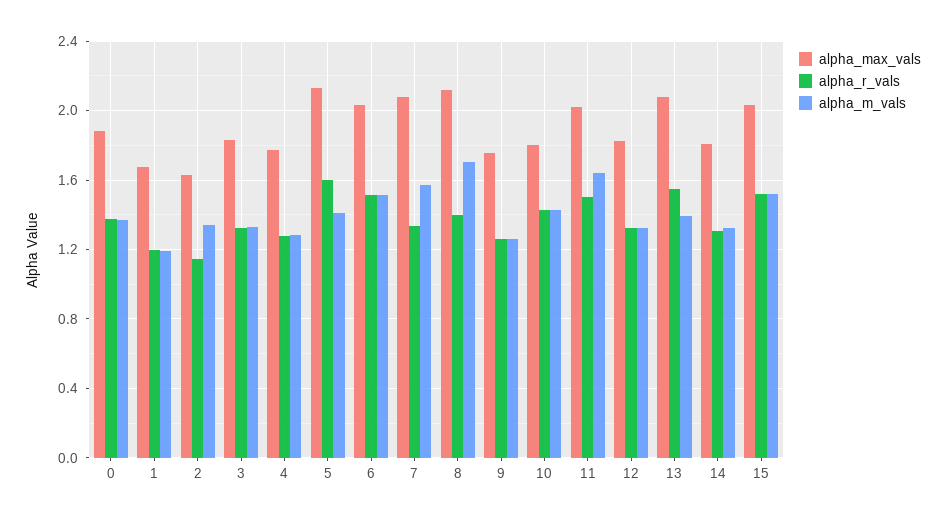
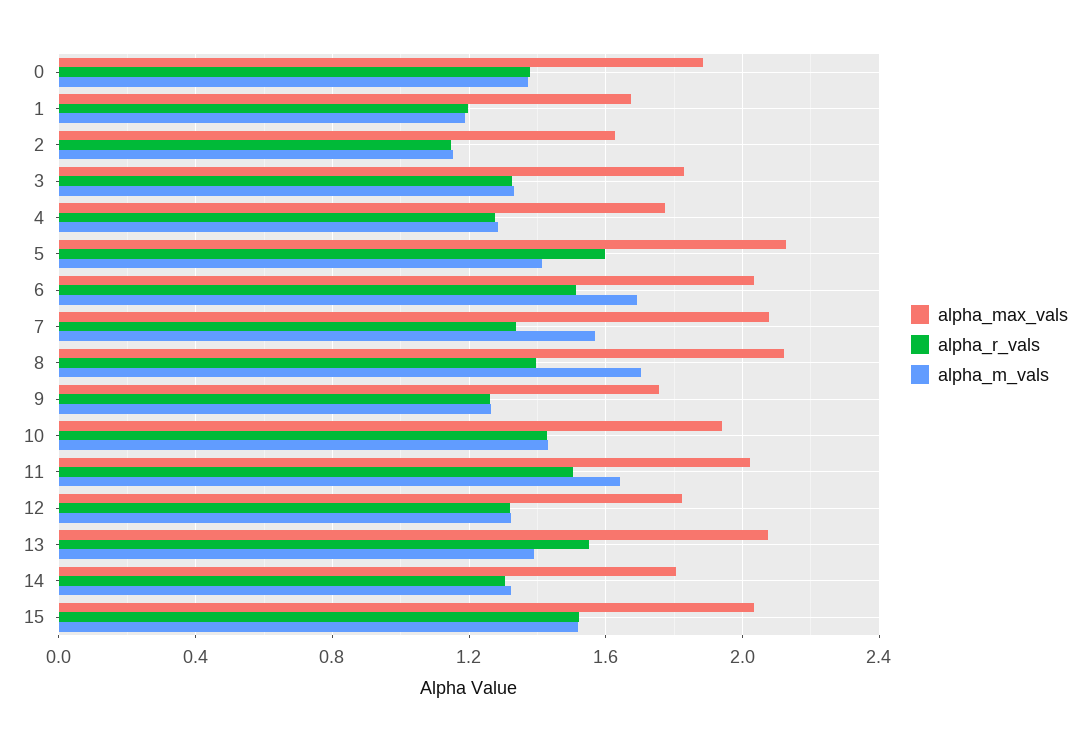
alpha_m_vals, 2: 1.35 -> 1.15
alpha_m_vals, 6: 1.5 -> 1.7
alpha_max_vals, 10: 1.8 -> 1.95

